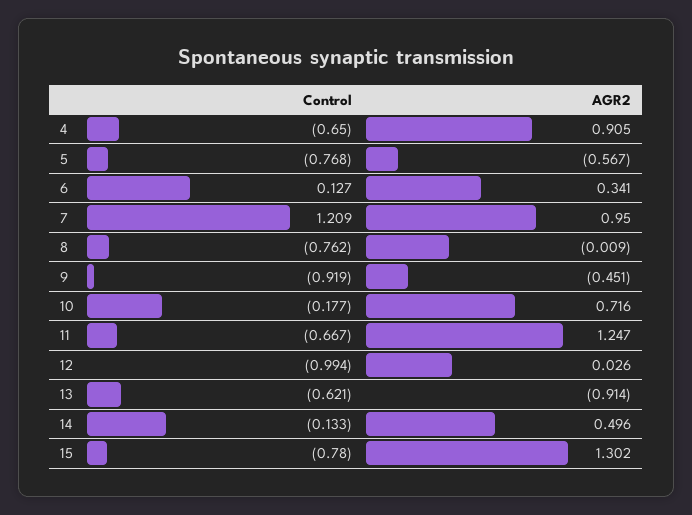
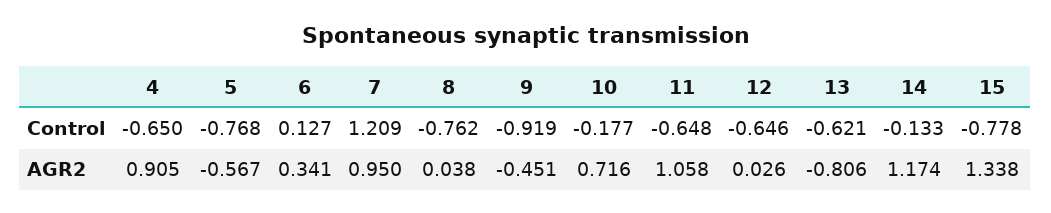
AGR2, 8: -0.009 -> 0.038
Control, 11: -0.667 -> -0.648
AGR2, 11: 1.247 -> 1.058
Control, 12: -0.994 -> -0.646
AGR2, 13: -0.914 -> -0.806
AGR2, 14: 0.496 -> 1.174
Control, 15: -0.78 -> -0.778
AGR2, 15: 1.302 -> 1.338

